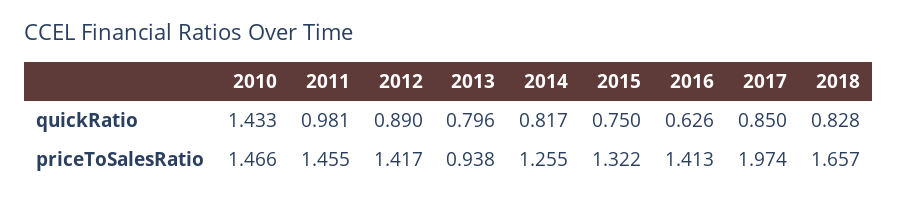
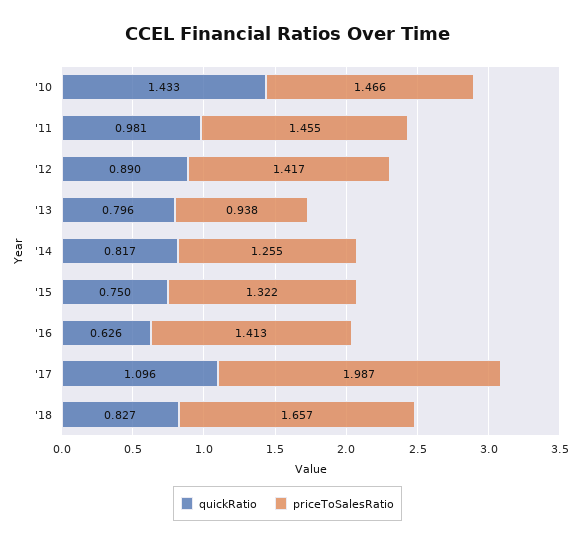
quickRatio, 2017: 0.85 -> 1.096
quickRatio, 2018: 0.828 -> 0.827
priceToSalesRatio, 2017: 1.974 -> 1.987

